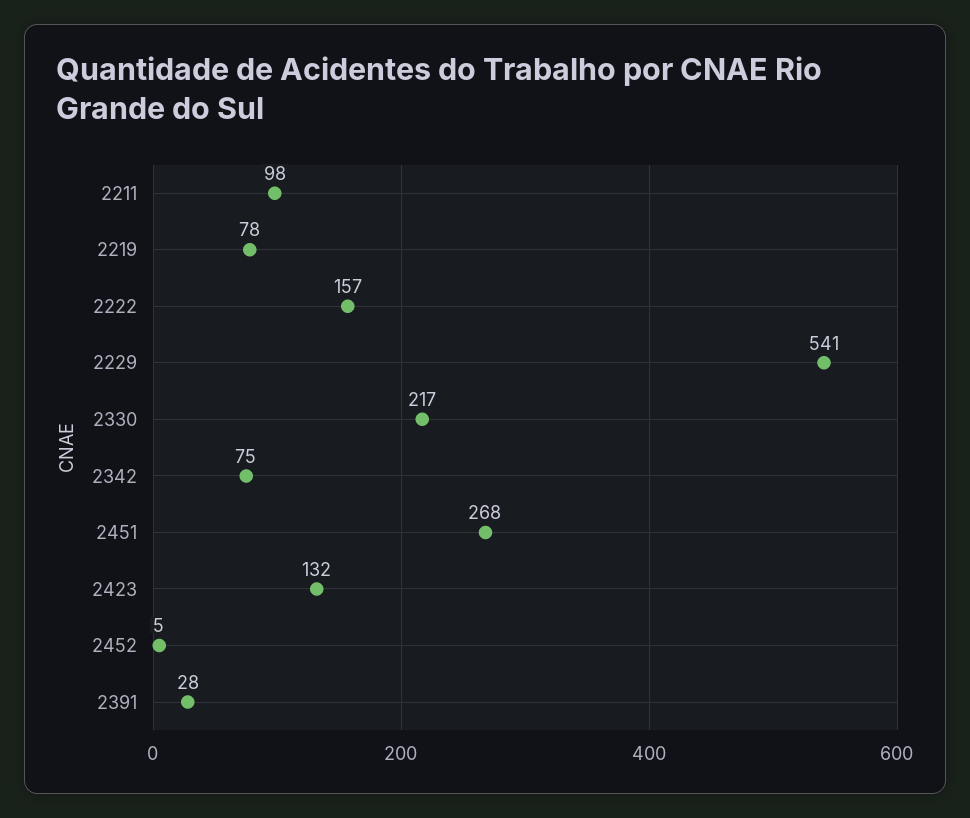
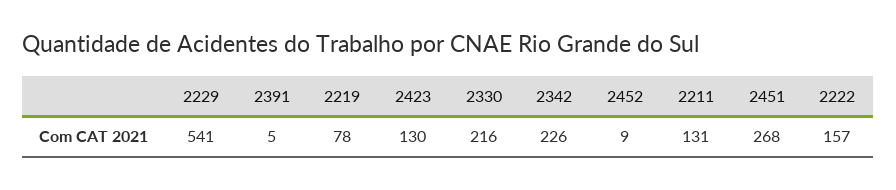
2211: 98 -> 131
2330: 217 -> 216
2342: 75 -> 226
2423: 132 -> 130
2452: 5 -> 9
2391: 28 -> 5

